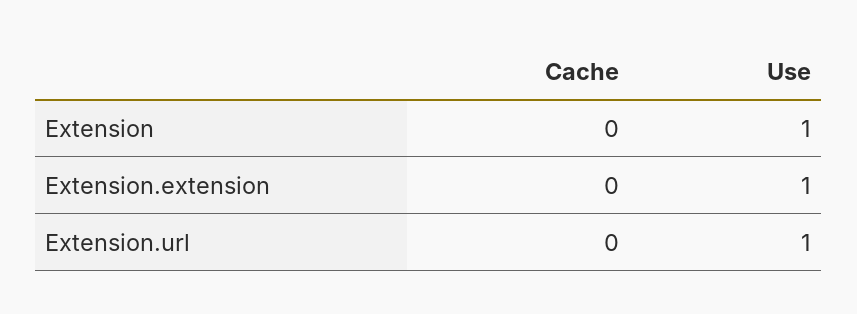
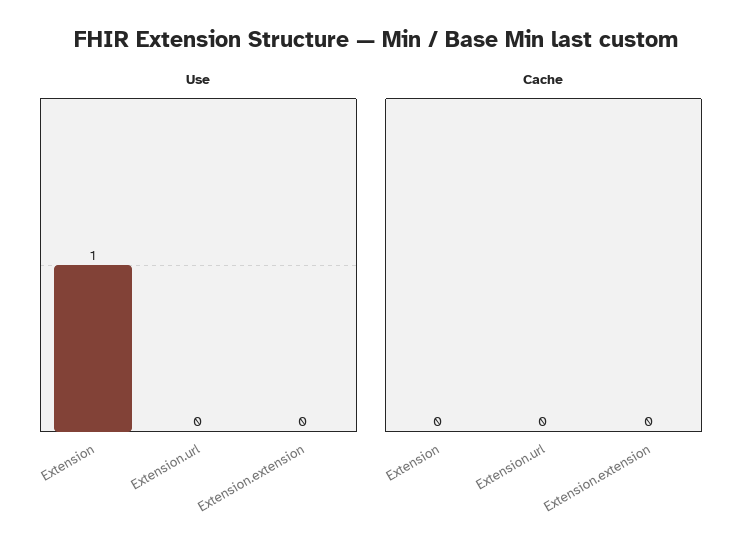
Use, Extension.extension: 1 -> 0
Use, Extension.url: 1 -> 0

